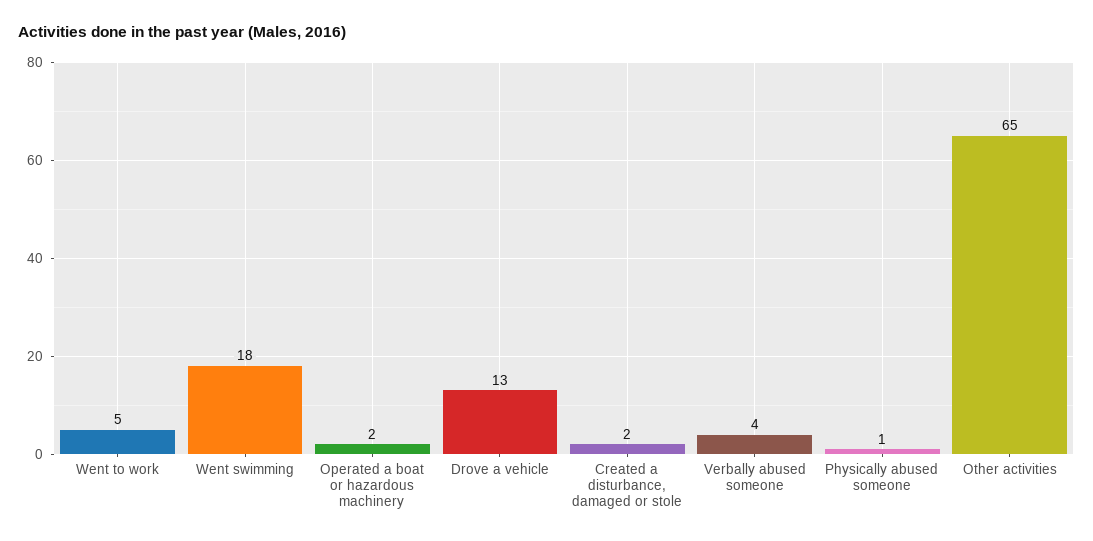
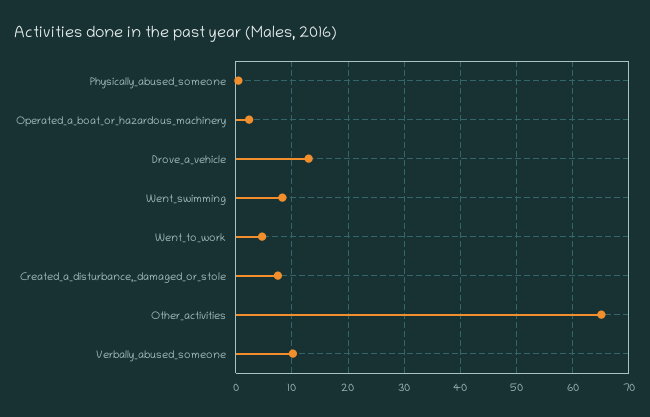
Went swimming: 18 -> 8
Created a disturbance, damaged or stole: 2 -> 8
Verbally abused someone: 4 -> 10

